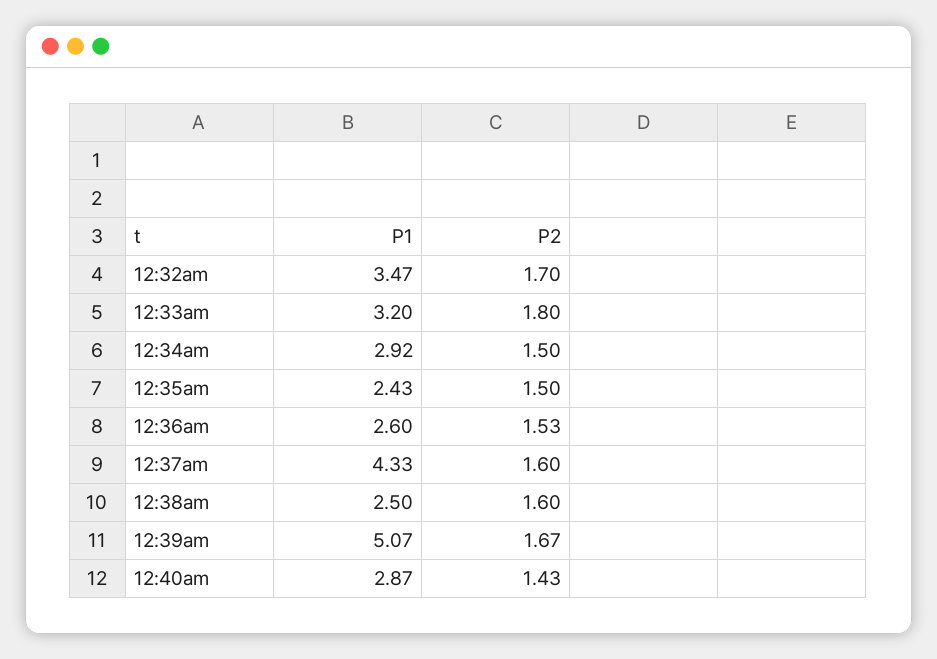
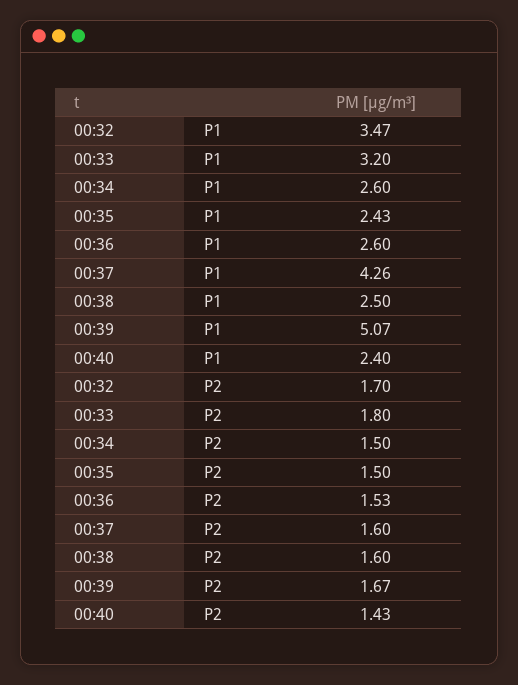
P1, 12:34am: 2.92 -> 2.6
P1, 12:37am: 4.33 -> 4.26
P1, 12:40am: 2.87 -> 2.4

